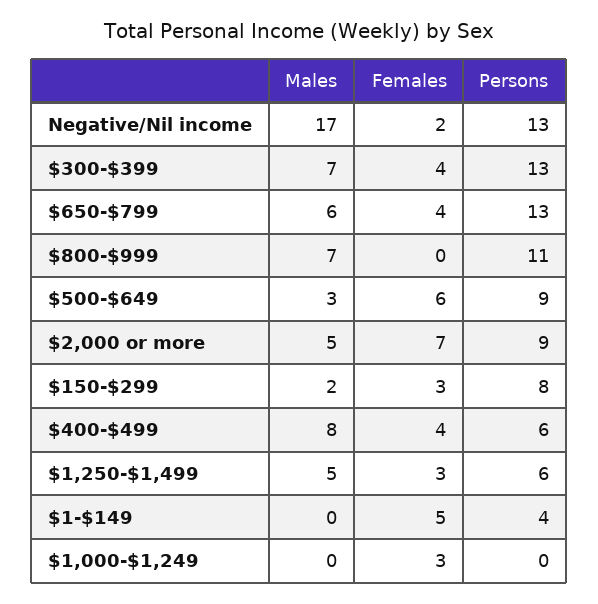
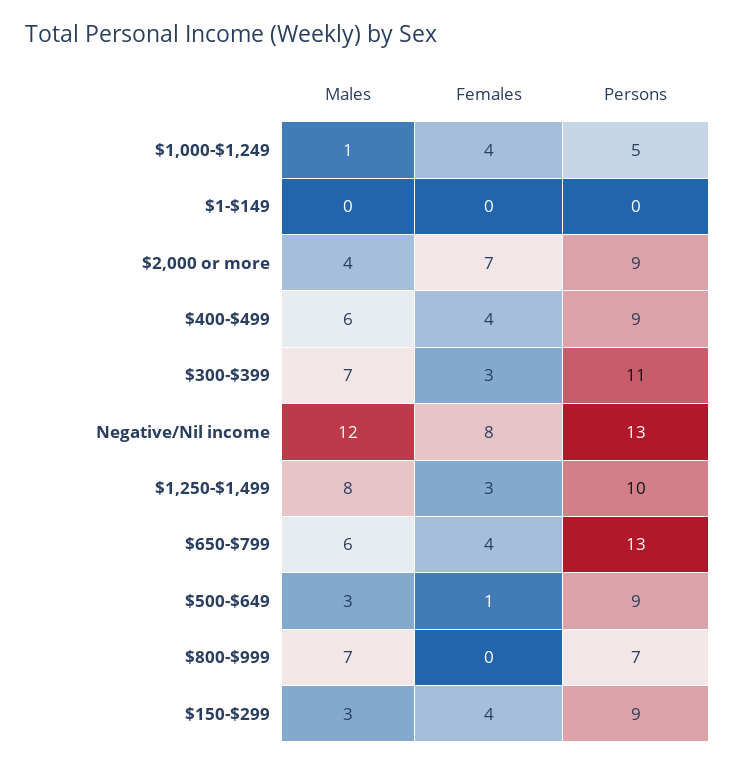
Males, Negative/Nil income: 17 -> 12
Females, Negative/Nil income: 2 -> 8
Females, $300-$399: 4 -> 3
Persons, $300-$399: 13 -> 11
Persons, $800-$999: 11 -> 7
Females, $500-$649: 6 -> 1
Males, $2,000 or more: 5 -> 4
Males, $150-$299: 2 -> 3
Females, $150-$299: 3 -> 4
Persons, $150-$299: 8 -> 9
Males, $400-$499: 8 -> 6
Persons, $400-$499: 6 -> 9
Males, $1,250-$1,499: 5 -> 8
Persons, $1,250-$1,499: 6 -> 10
Females, $1-$149: 5 -> 0
Persons, $1-$149: 4 -> 0
Males, $1,000-$1,249: 0 -> 1
Females, $1,000-$1,249: 3 -> 4
Persons, $1,000-$1,249: 0 -> 5

